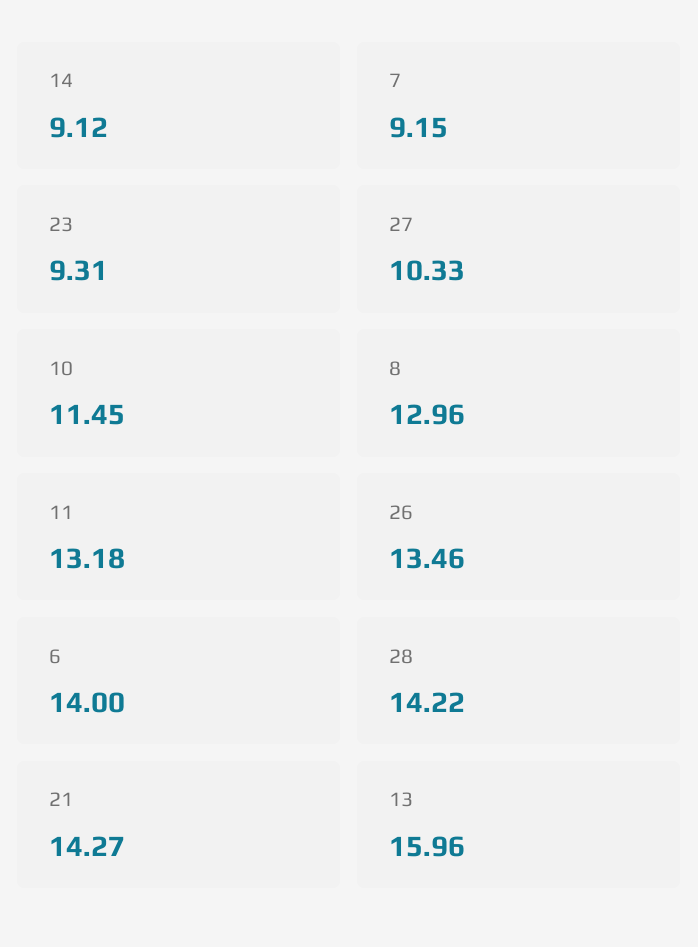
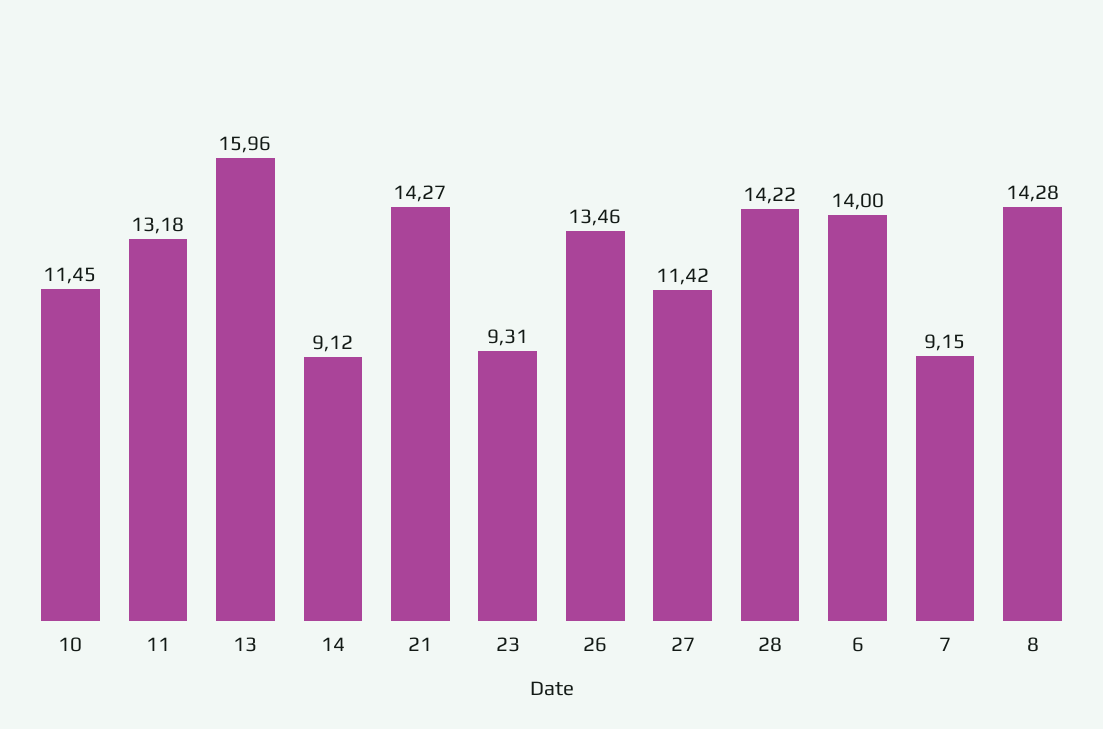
27: 10.33 -> 11.42
8: 12.96 -> 14.28

